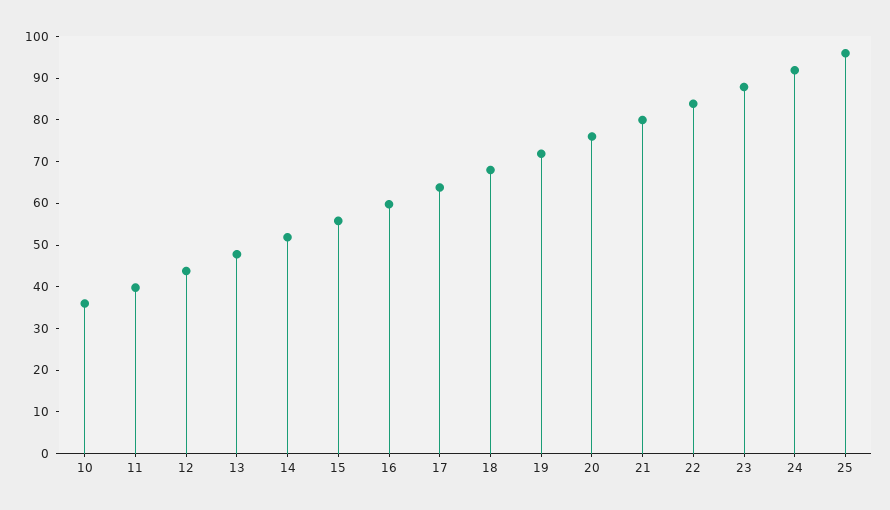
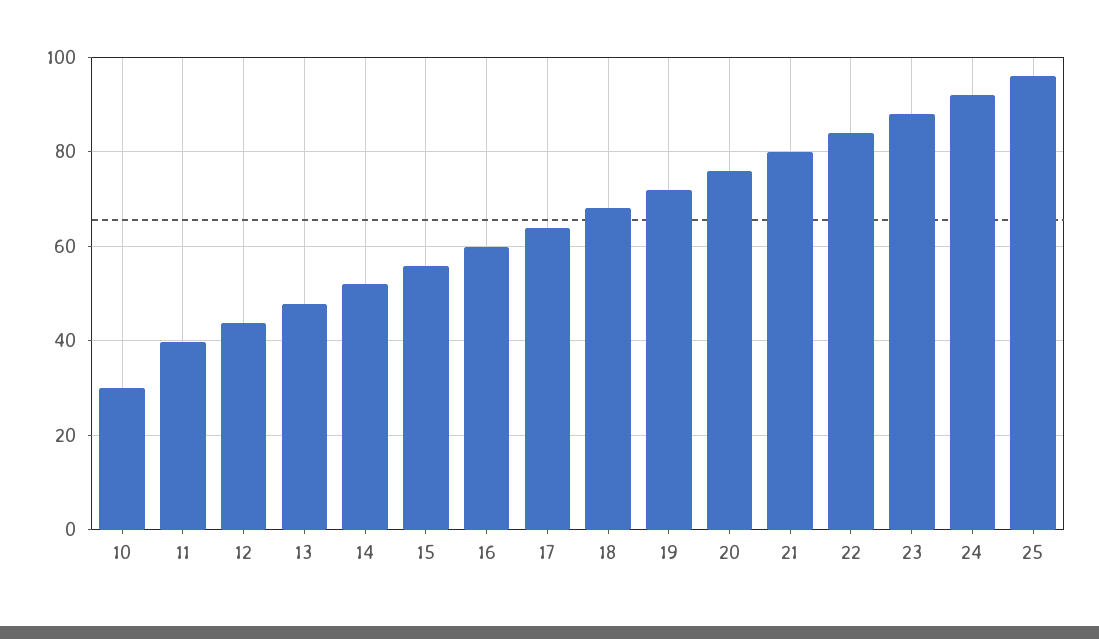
10: 36 -> 30

